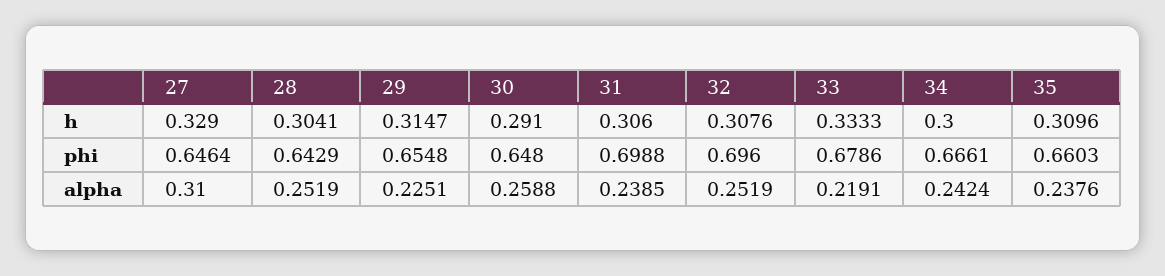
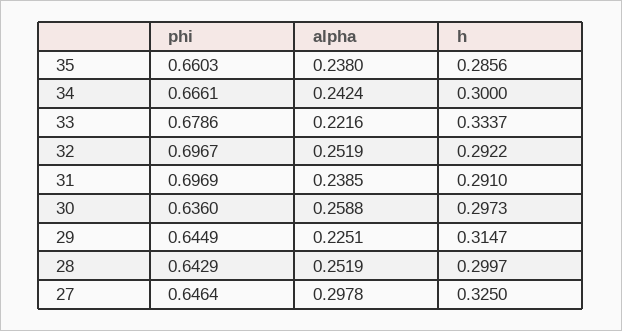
27, h: 0.329 -> 0.325
28, h: 0.3041 -> 0.2997
30, h: 0.291 -> 0.2973
31, h: 0.306 -> 0.291
32, h: 0.3076 -> 0.2922
33, h: 0.3333 -> 0.3337
35, h: 0.3096 -> 0.2856
29, phi: 0.6548 -> 0.6449
30, phi: 0.648 -> 0.636
31, phi: 0.6988 -> 0.6969
32, phi: 0.696 -> 0.6967
27, alpha: 0.31 -> 0.2978
33, alpha: 0.2191 -> 0.2216
35, alpha: 0.2376 -> 0.238

